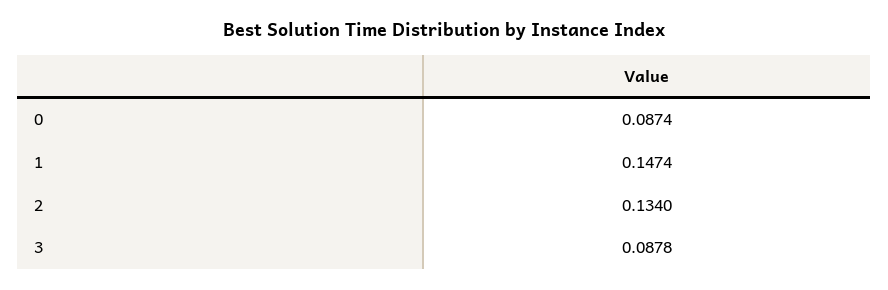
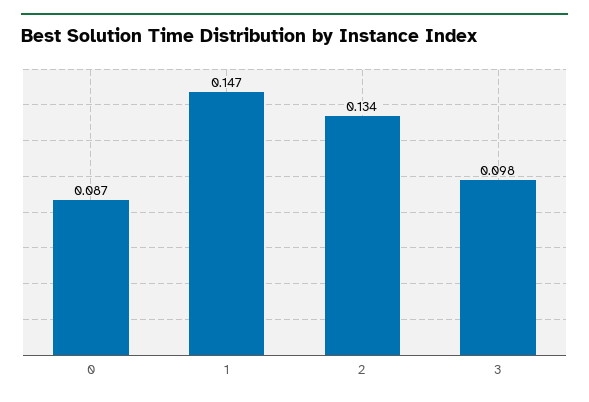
3: 0.0878 -> 0.098

